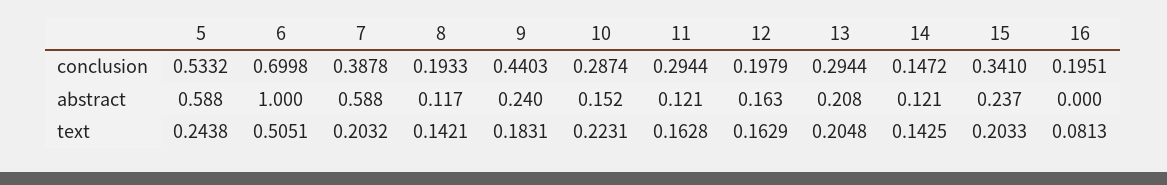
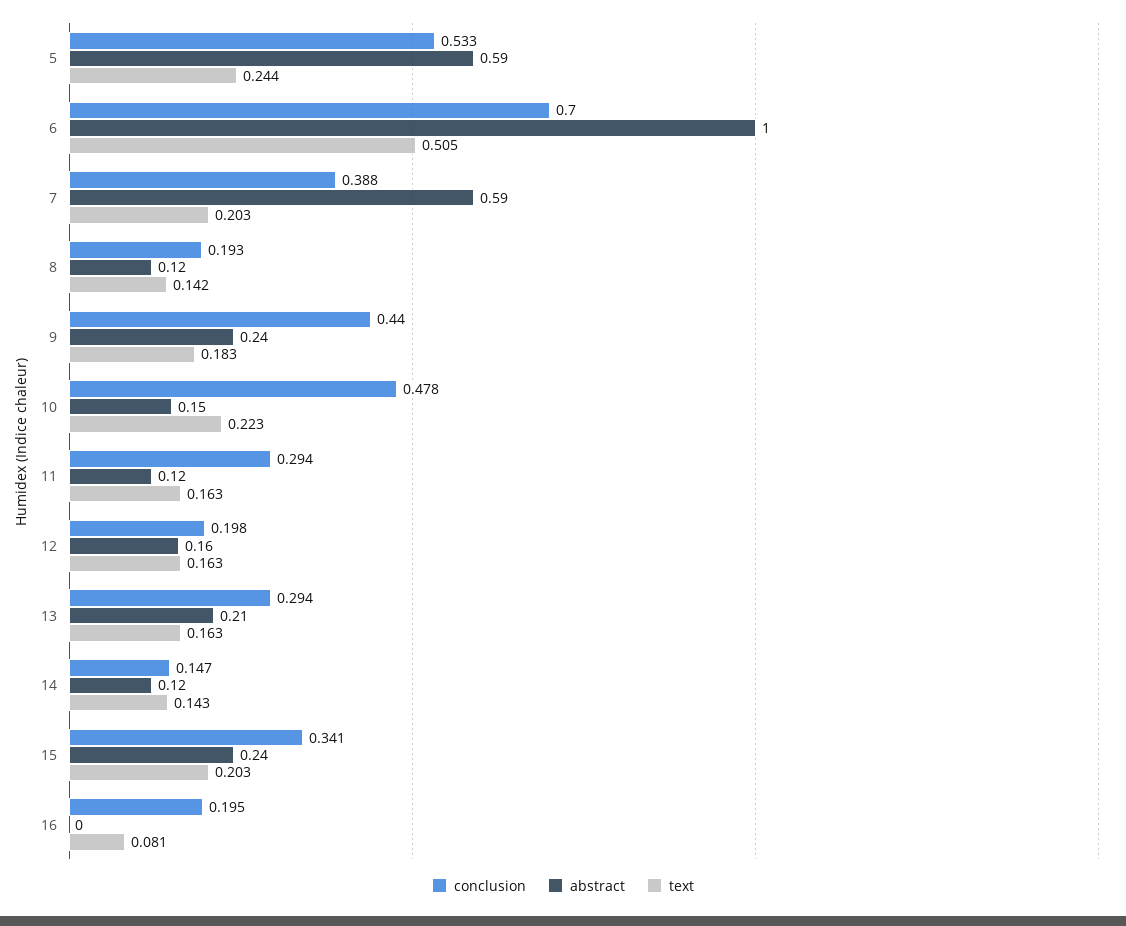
conclusion, 10: 0.2874 -> 0.478
text, 13: 0.2048 -> 0.163

